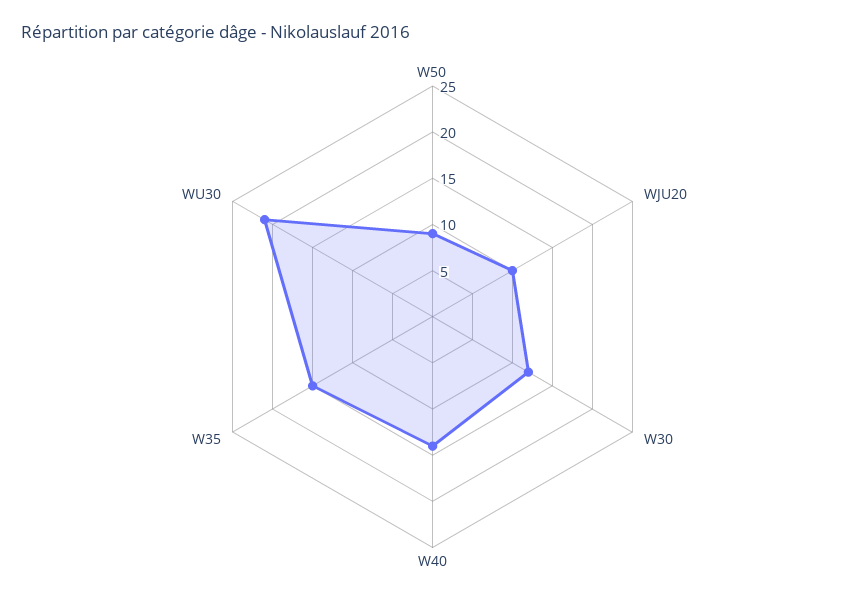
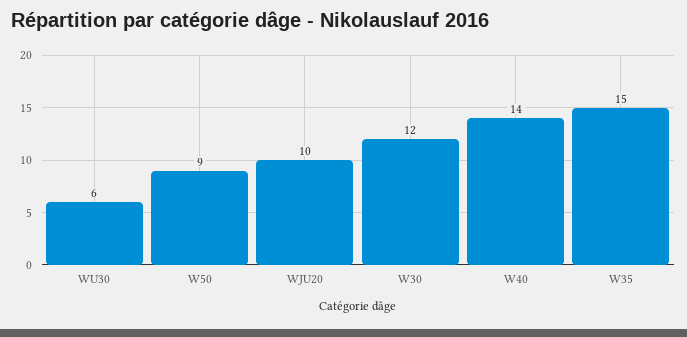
WU30: 21 -> 6

